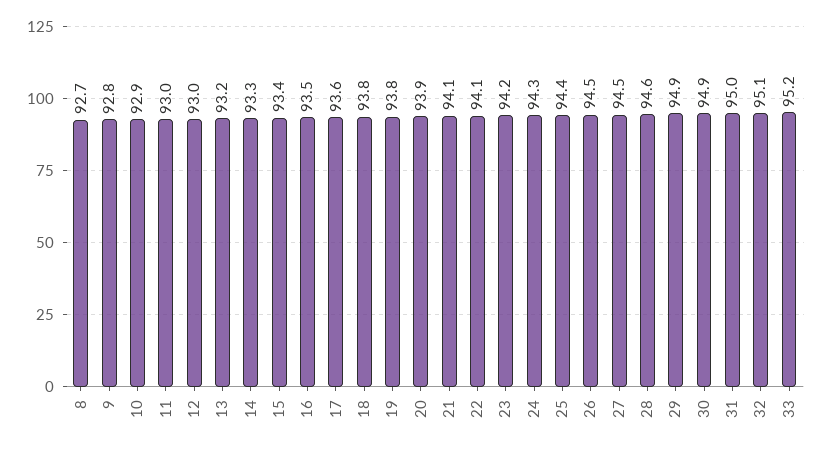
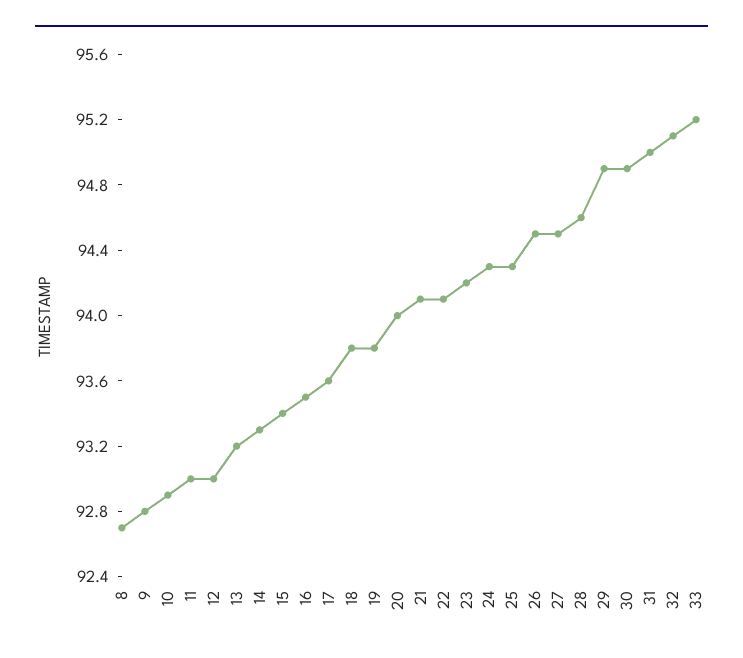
20: 93.9 -> 94
25: 94.4 -> 94.3

